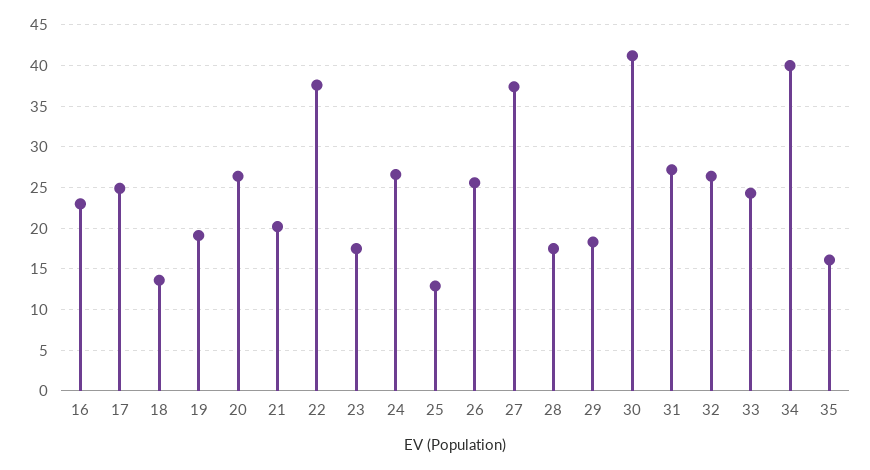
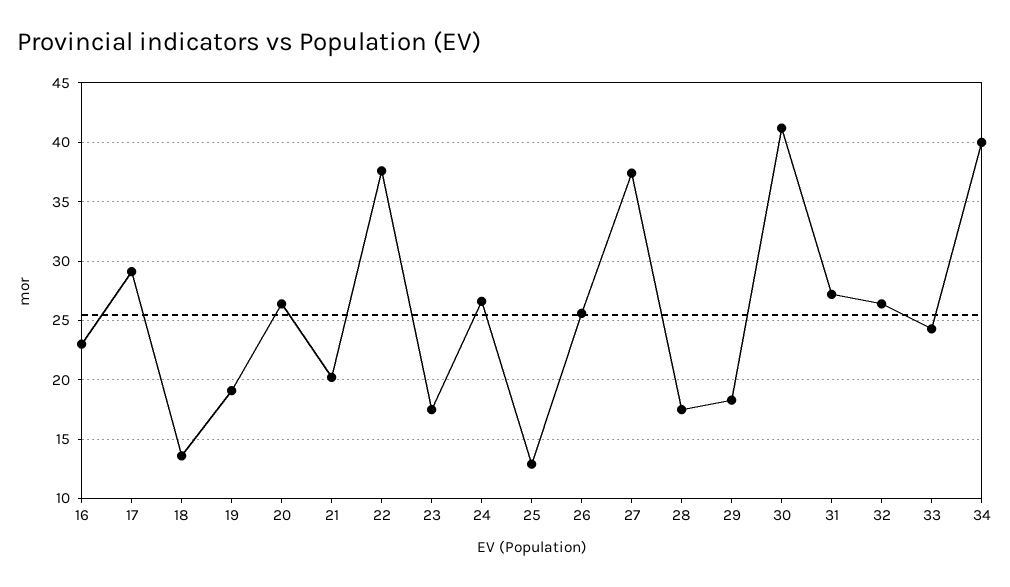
17: 25 -> 29
35: 16 -> none

